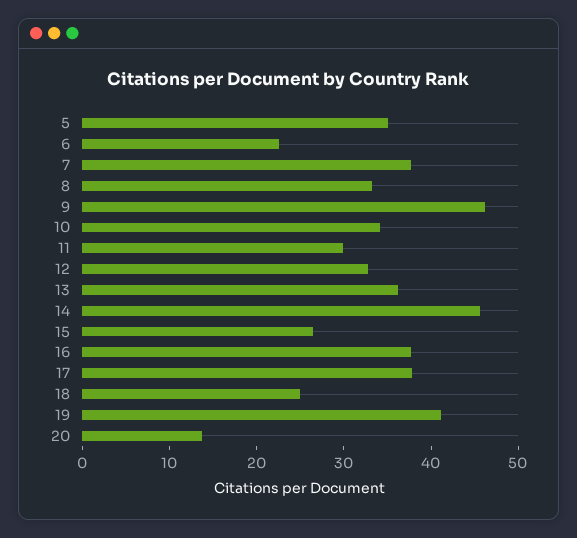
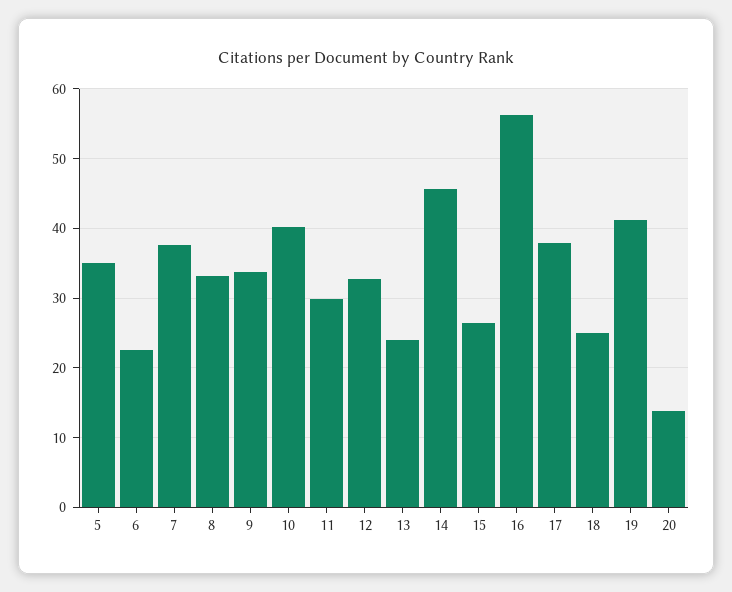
9: 46 -> 34
10: 34 -> 40
13: 36 -> 24
16: 38 -> 56

